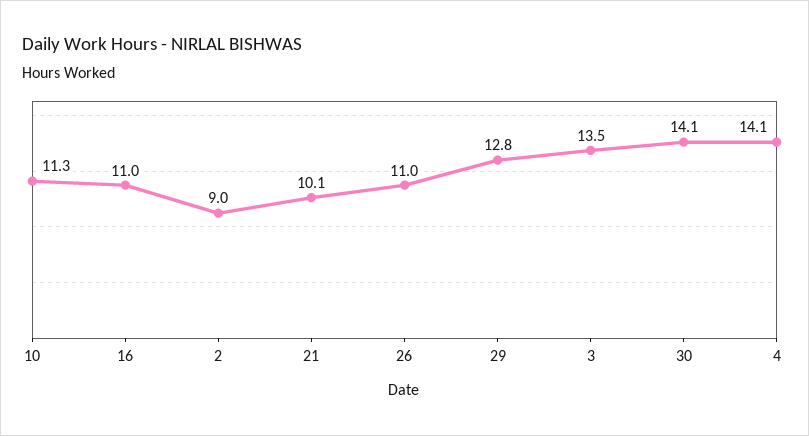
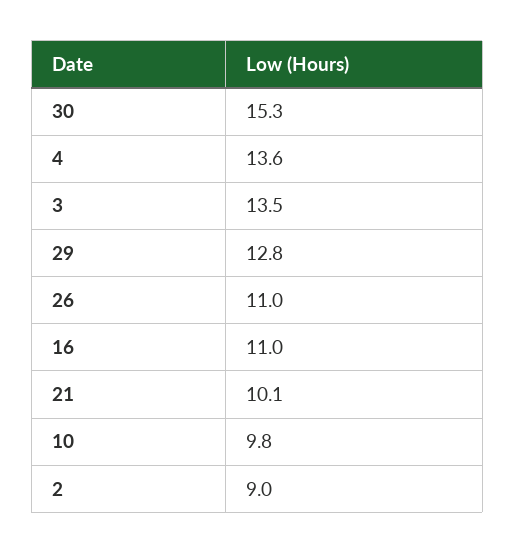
10: 11.3 -> 9.8
30: 14.1 -> 15.3
4: 14.1 -> 13.6

